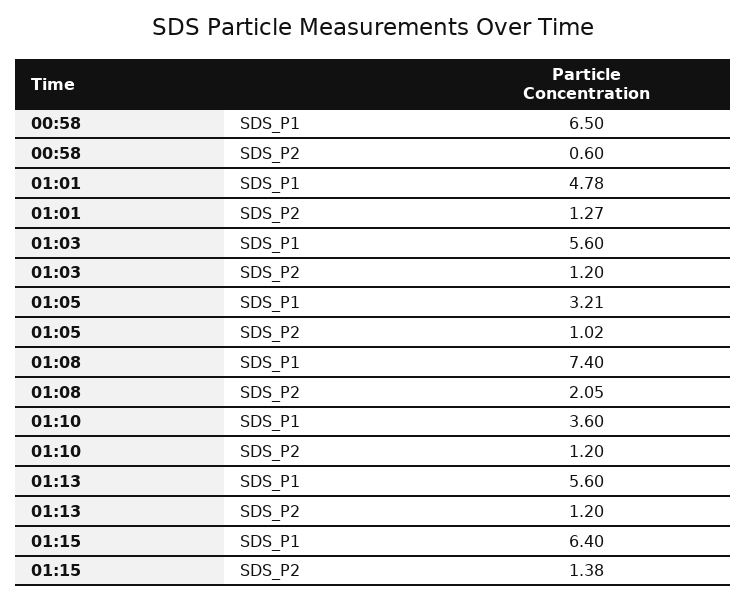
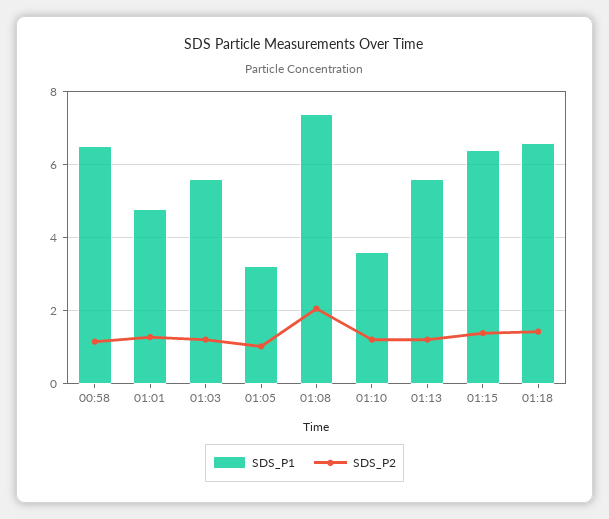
SDS_P2, 00:58: 0.6 -> 1.2
SDS_P1, 01:18: none -> 6.6
SDS_P2, 01:18: none -> 1.4

